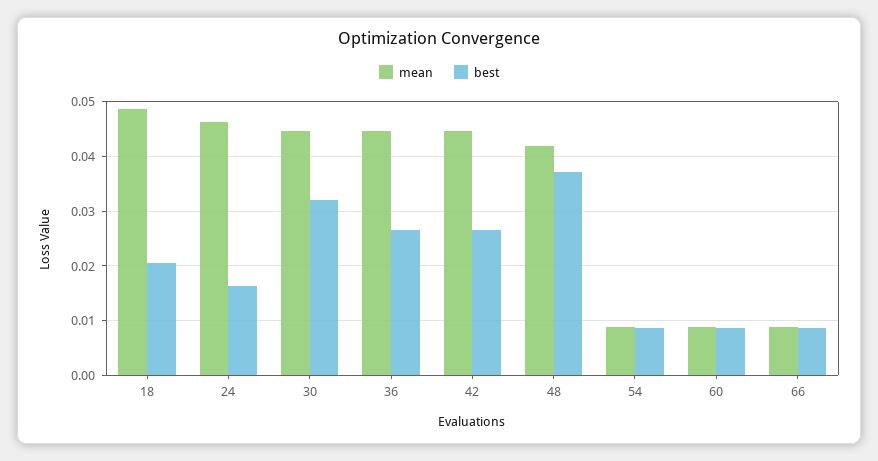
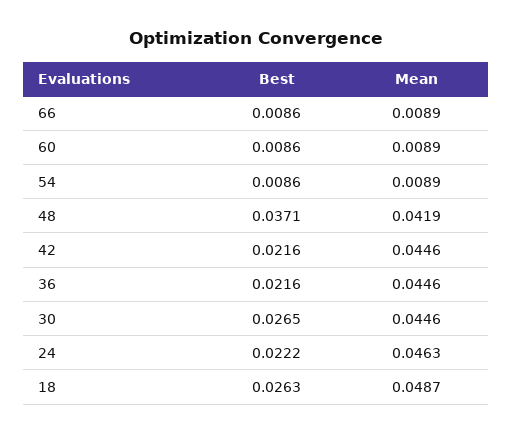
best, 18: 0.02 -> 0.0263
best, 24: 0.016 -> 0.0222
best, 30: 0.032 -> 0.0265
best, 36: 0.026 -> 0.0216
best, 42: 0.026 -> 0.0216

